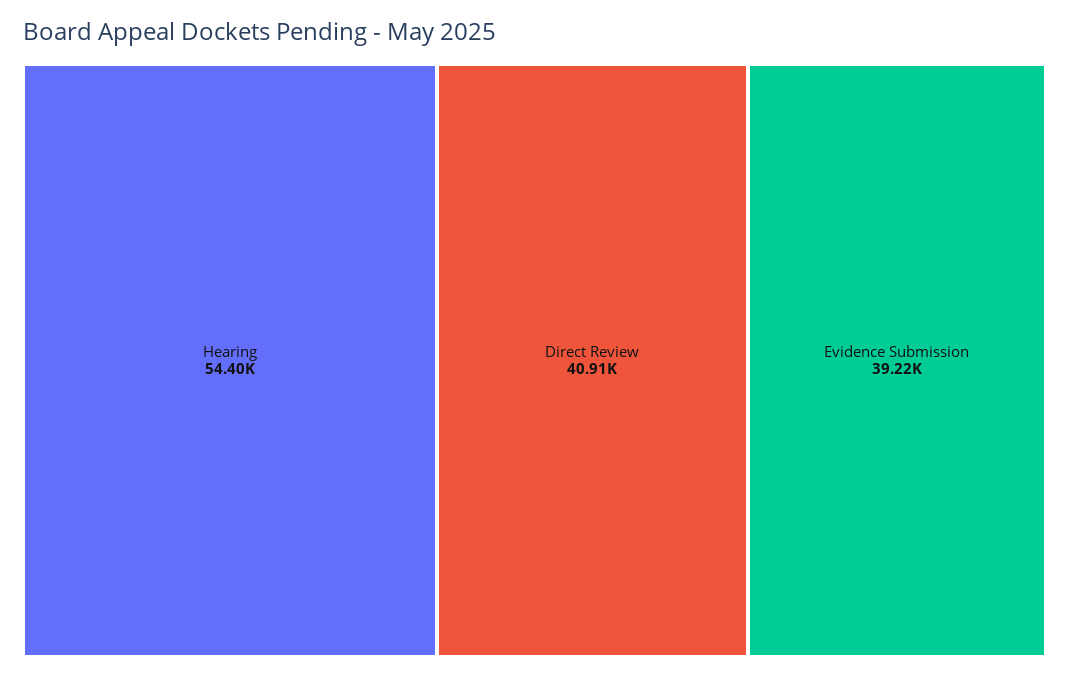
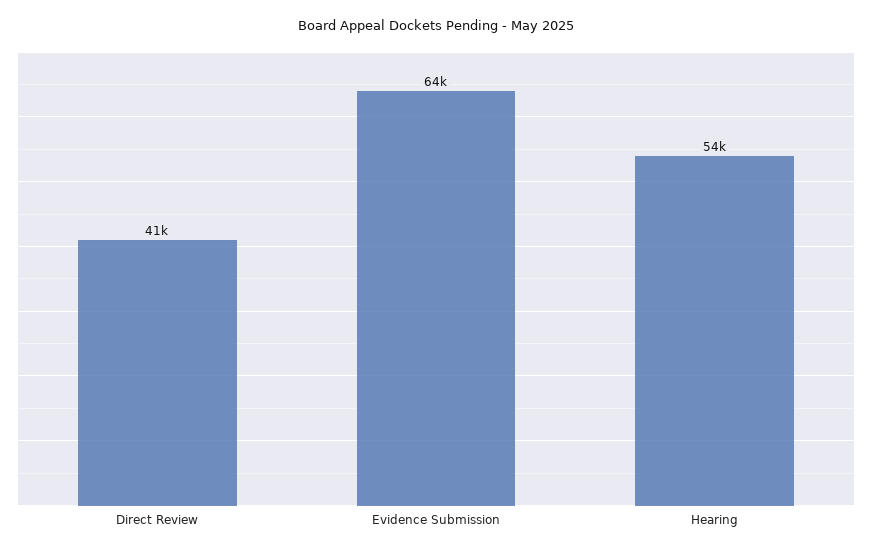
Evidence Submission: 39220 -> 64000

